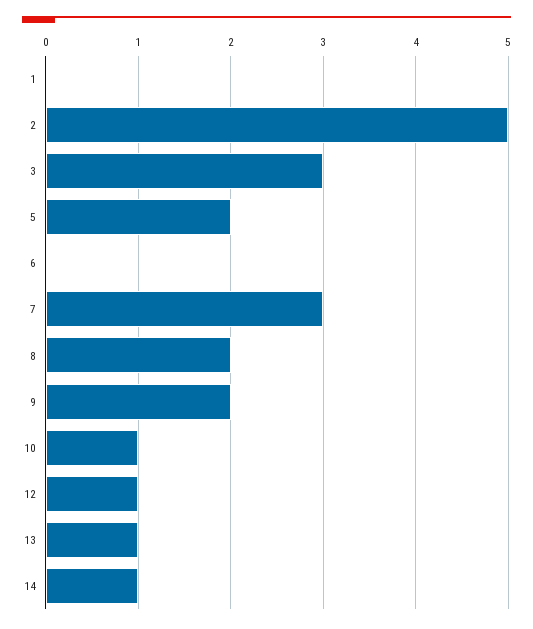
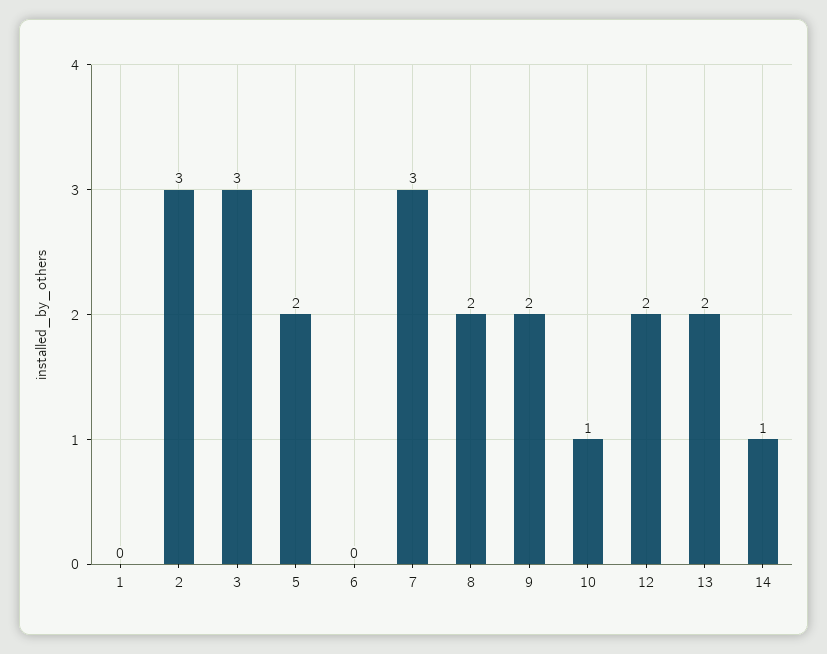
2: 5 -> 3
12: 1 -> 2
13: 1 -> 2

